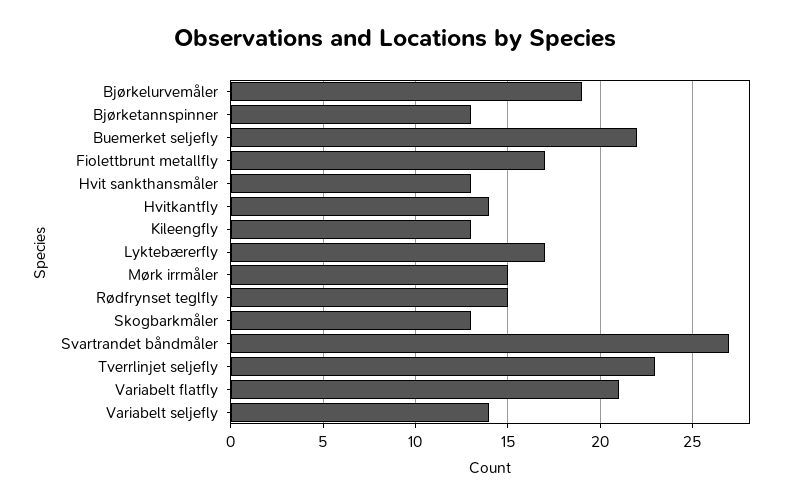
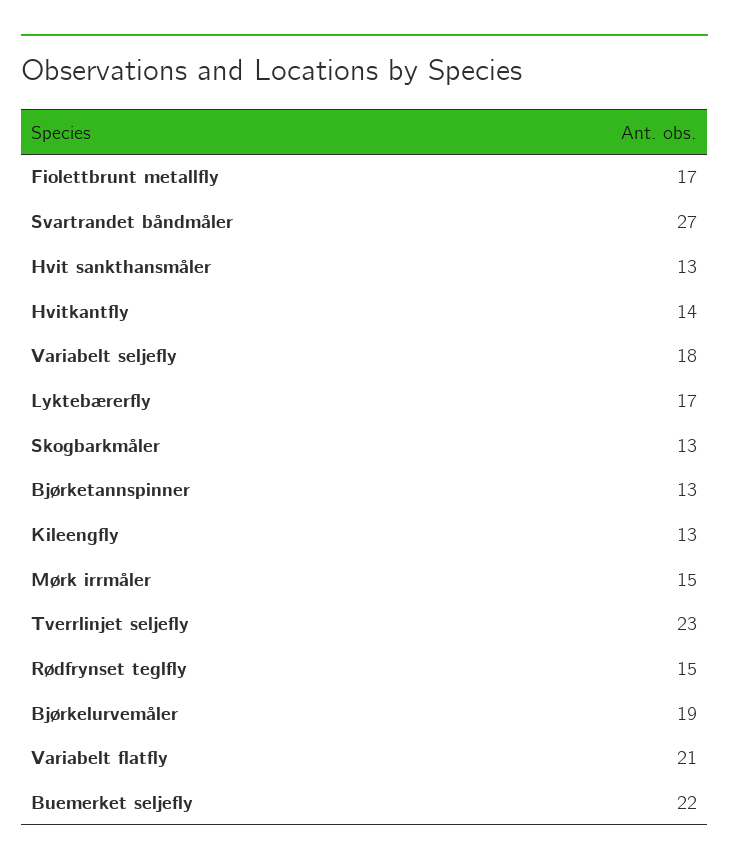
Variabelt seljefly: 14 -> 18

